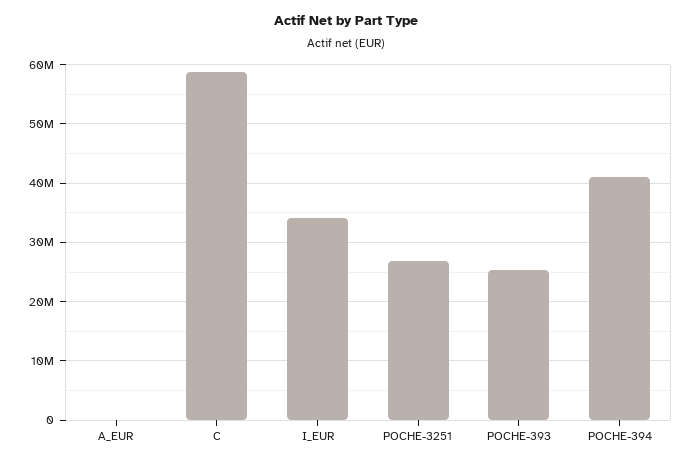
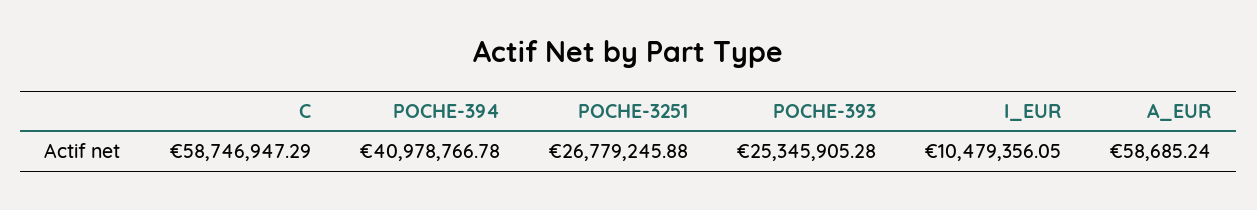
I_EUR: 34000000 -> 10479356.05

